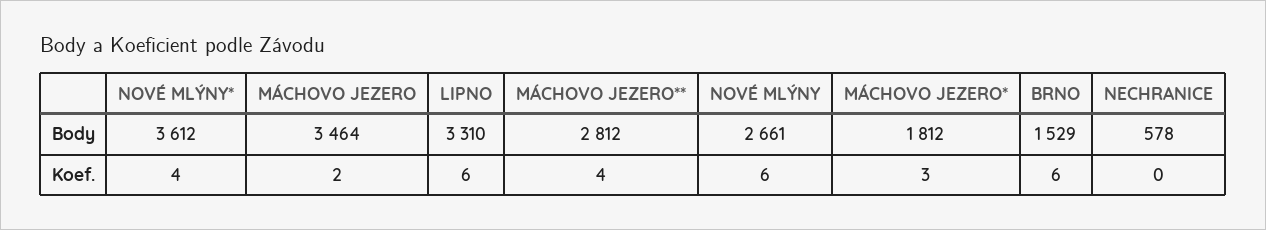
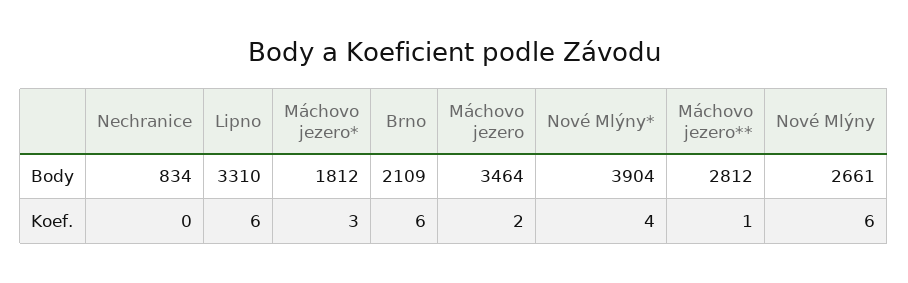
NOVÉ MLÝNY*, Body: 3612 -> 3904
BRNO, Body: 1529 -> 2109
NECHRANICE, Body: 578 -> 834
MÁCHOVO JEZERO**, Koef.: 4 -> 1

